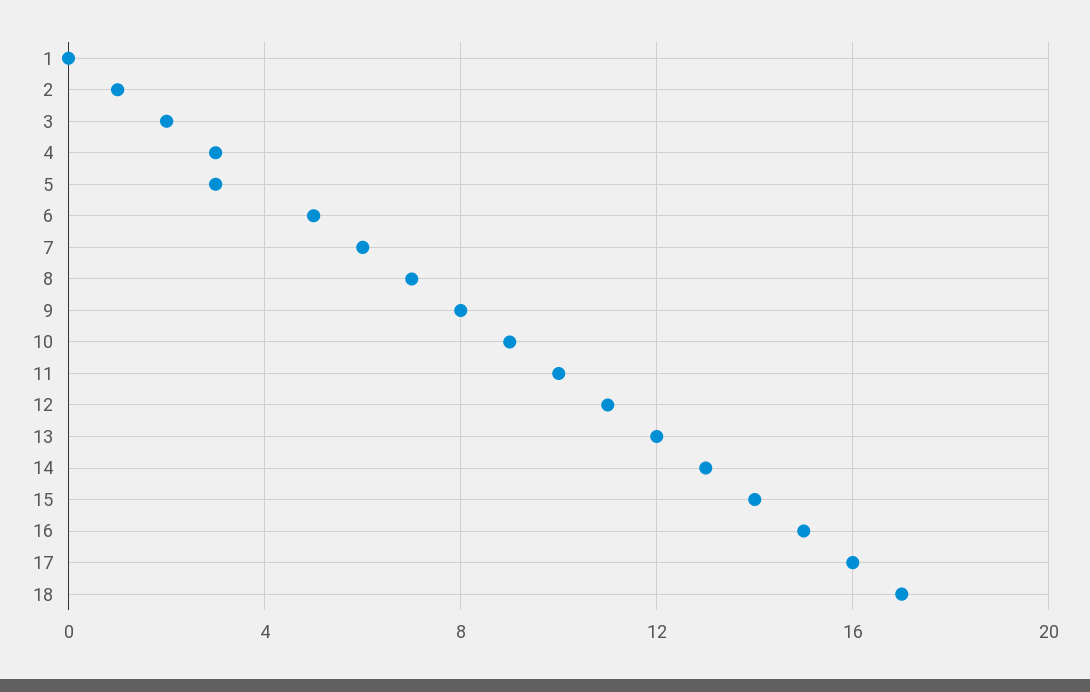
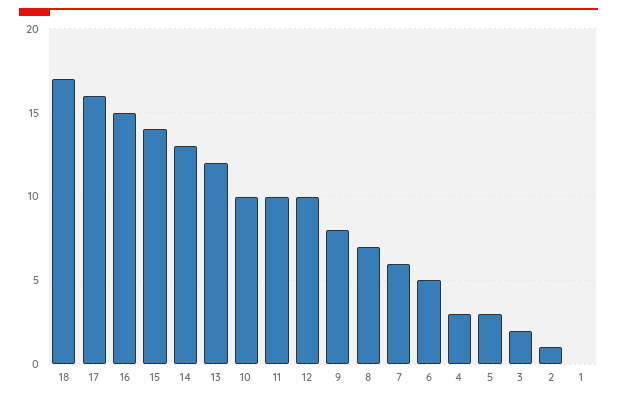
10: 9 -> 10
12: 11 -> 10

